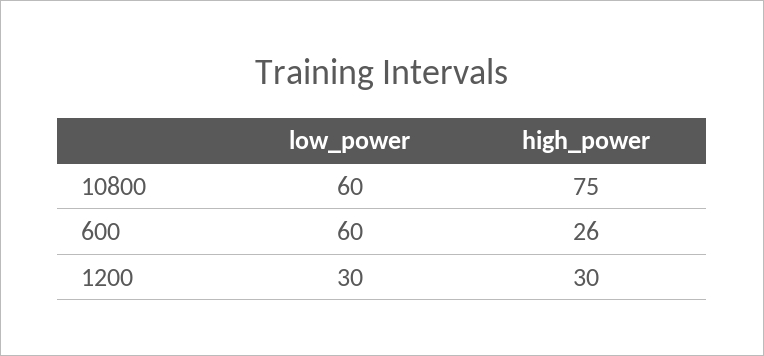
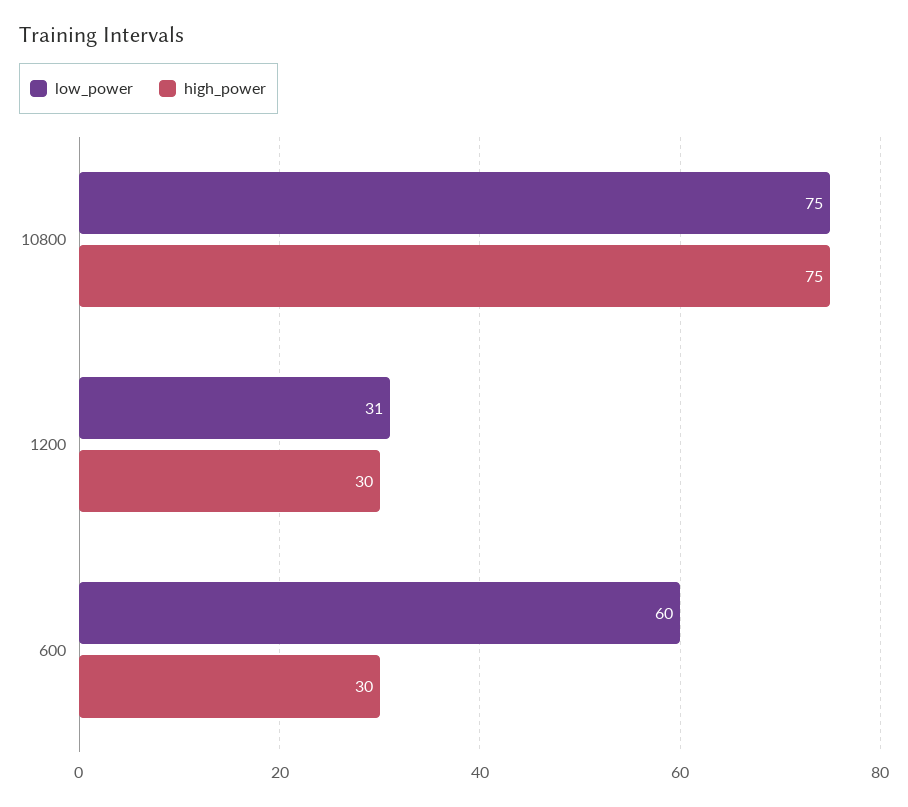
low_power, 10800: 60 -> 75
high_power, 600: 26 -> 30
low_power, 1200: 30 -> 31

